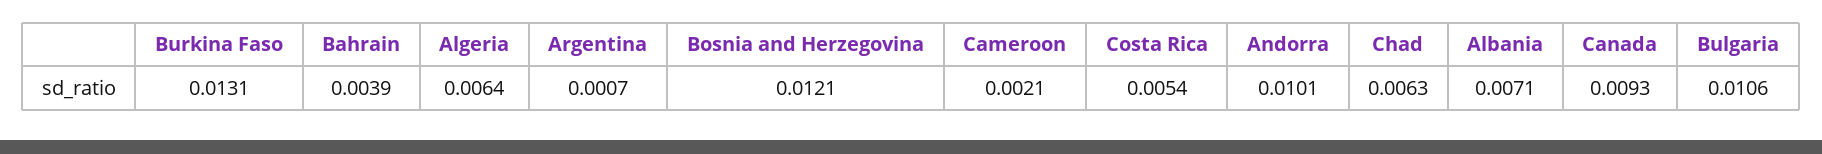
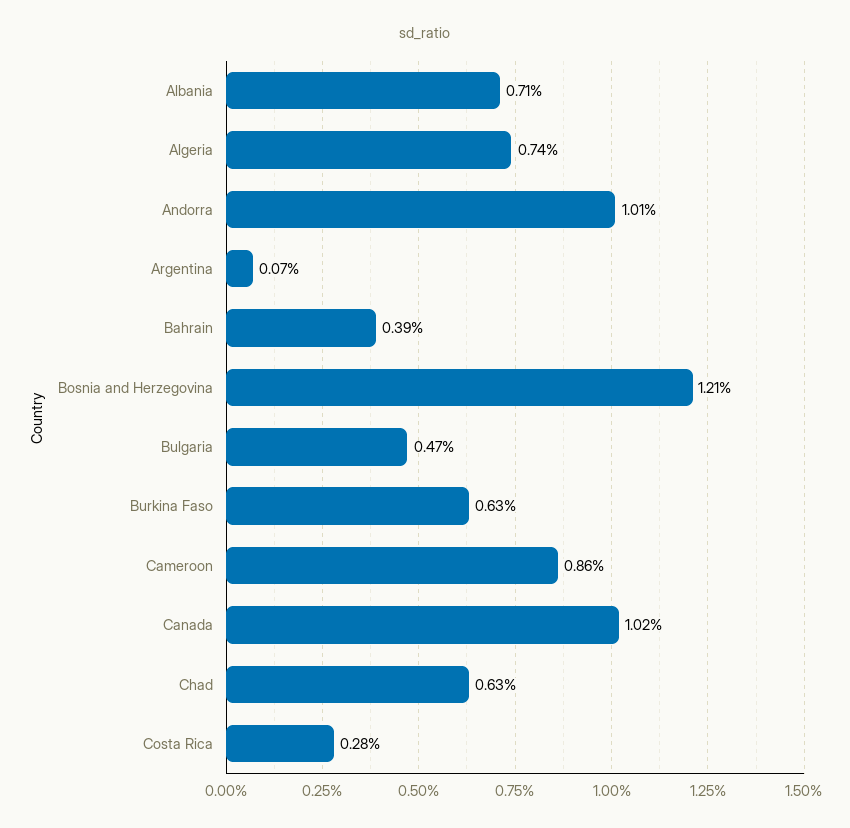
Burkina Faso: 0.0131 -> 0.0063
Algeria: 0.0064 -> 0.0074
Cameroon: 0.0021 -> 0.0086
Costa Rica: 0.0054 -> 0.0028
Canada: 0.0093 -> 0.0102
Bulgaria: 0.0106 -> 0.0047

